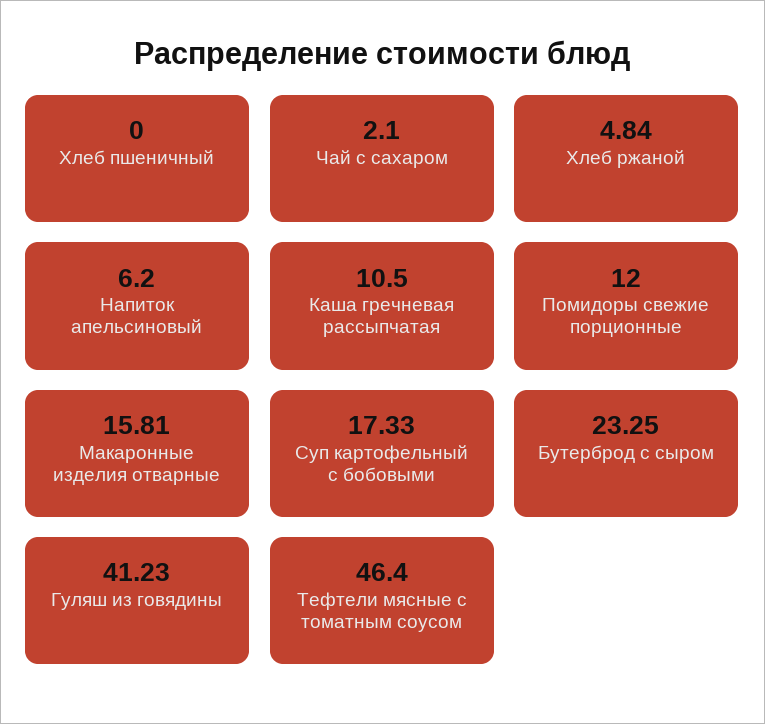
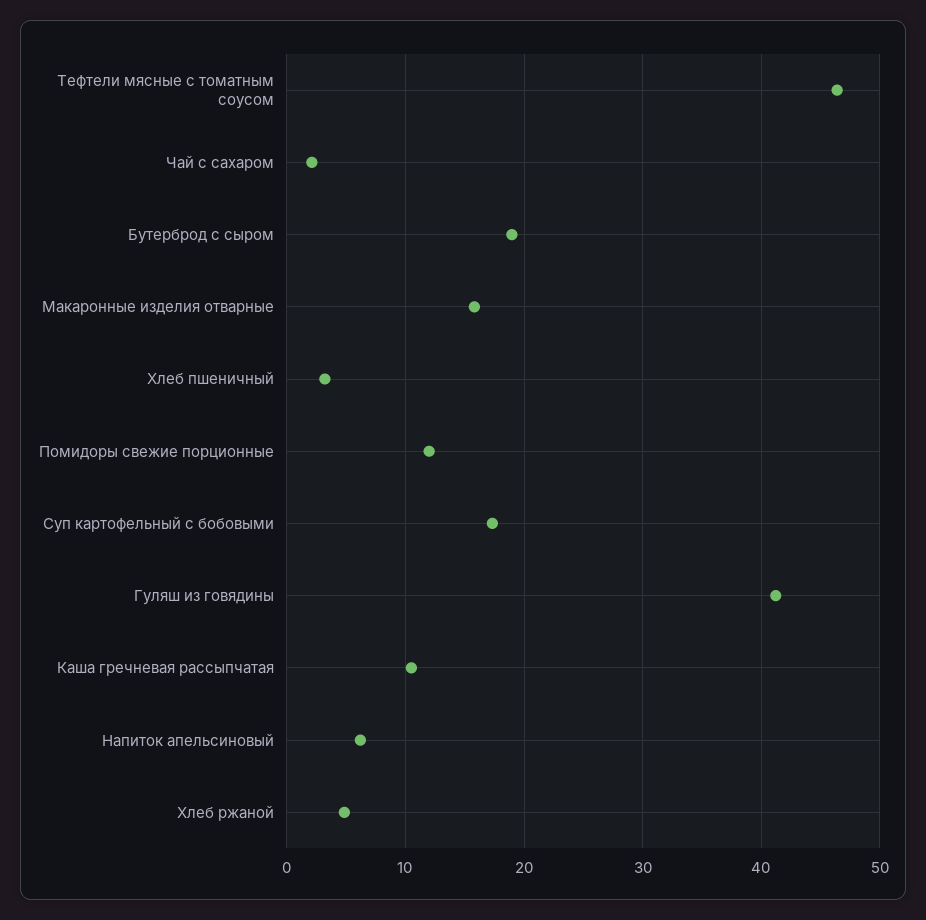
Хлеб пшеничный: 0 -> 3
Бутерброд с сыром: 23.25 -> 19

